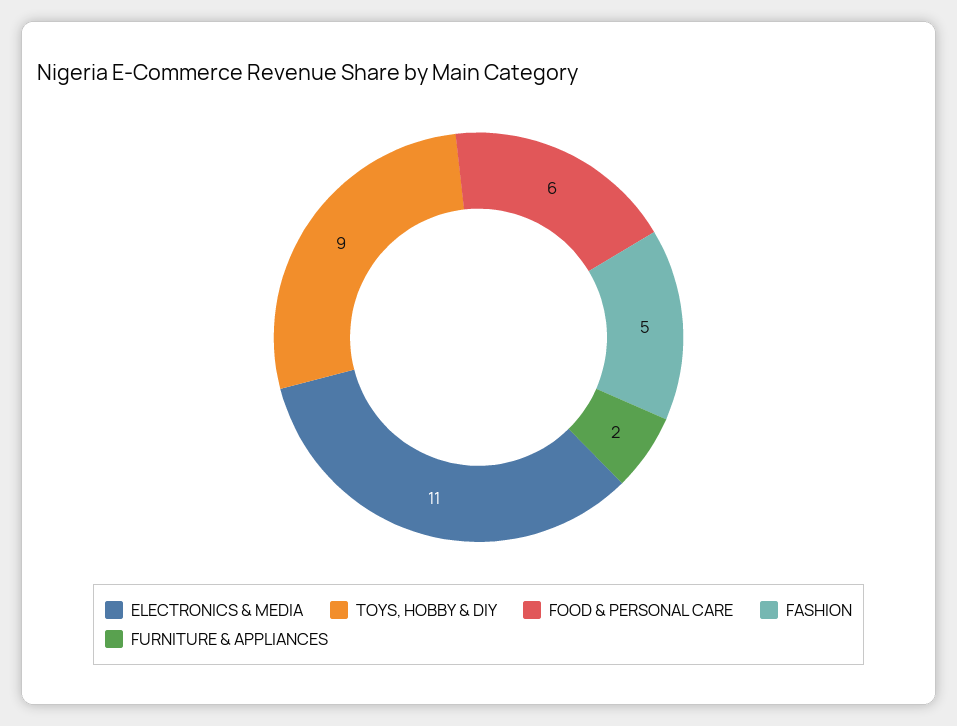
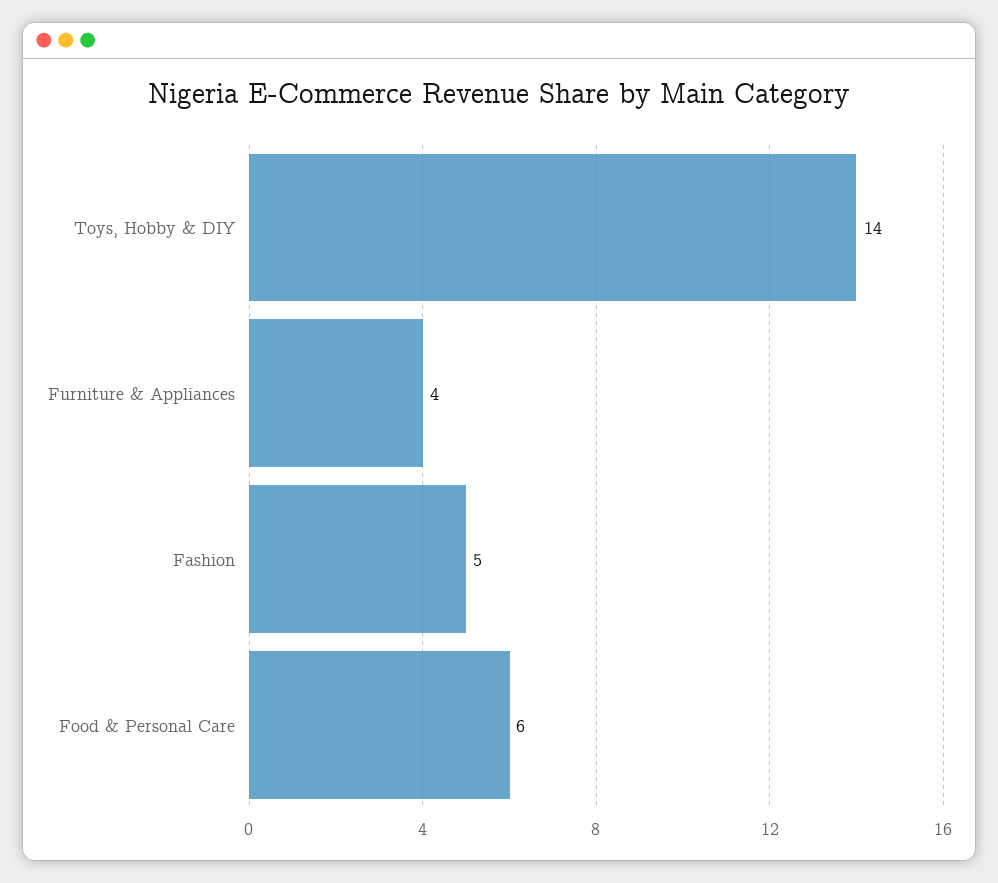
ELECTRONICS & MEDIA: 11 -> none
TOYS, HOBBY & DIY: 9 -> 14
FURNITURE & APPLIANCES: 2 -> 4

